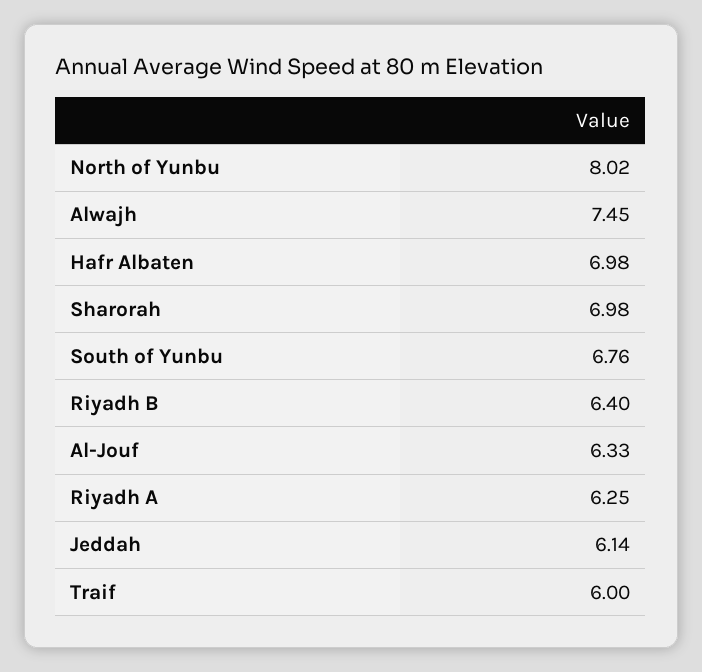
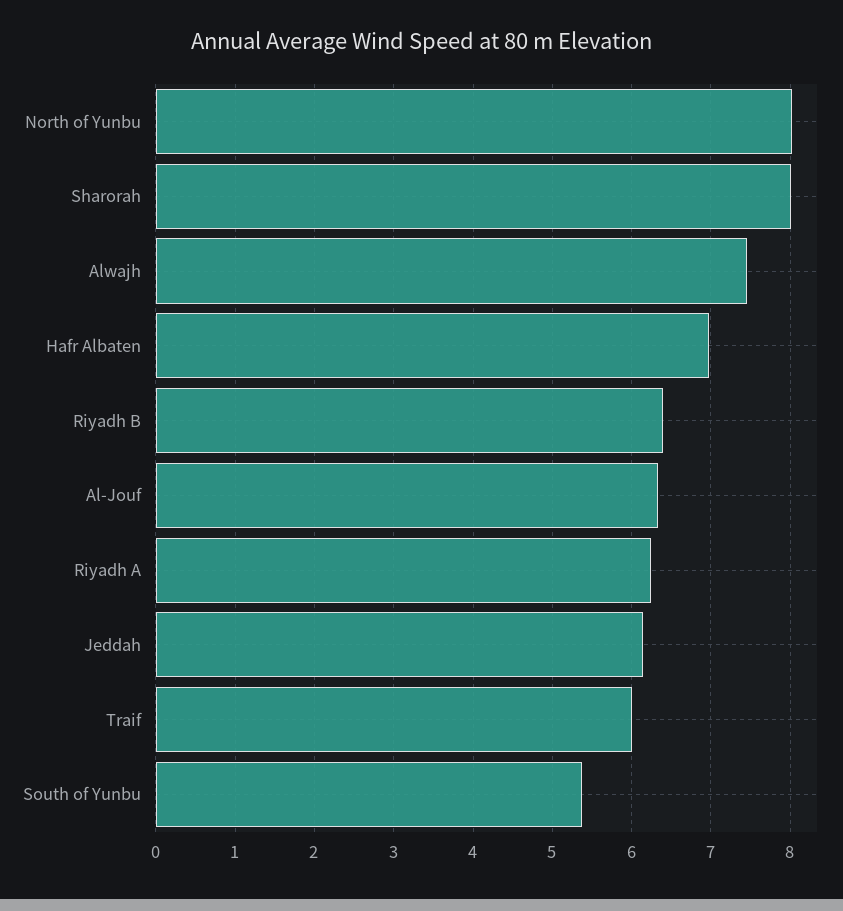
Sharorah: 6.98 -> 8
South of Yunbu: 6.76 -> 5.4

